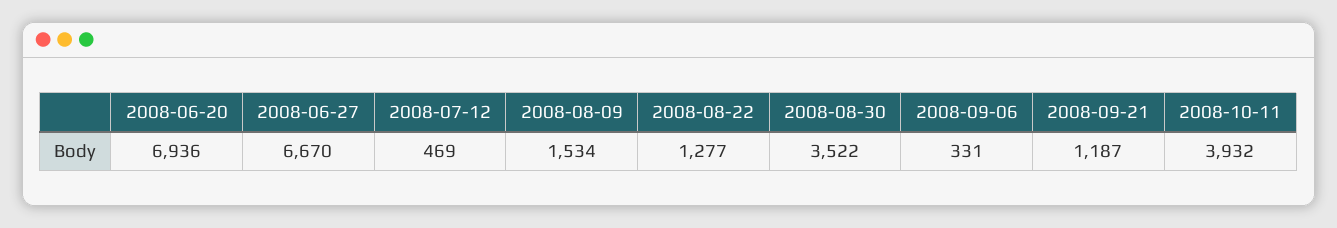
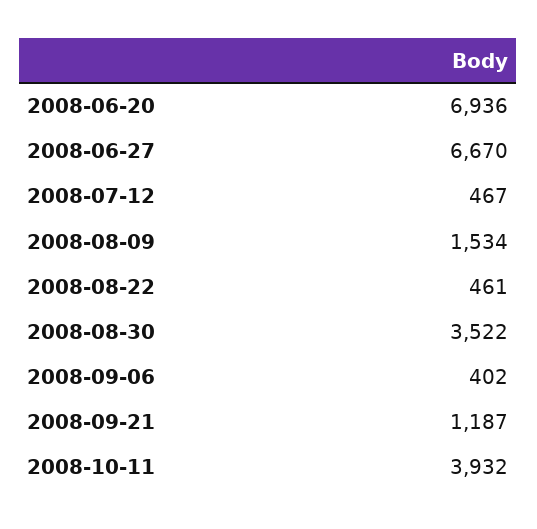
2008-07-12: 469 -> 467
2008-08-22: 1277 -> 461
2008-09-06: 331 -> 402

